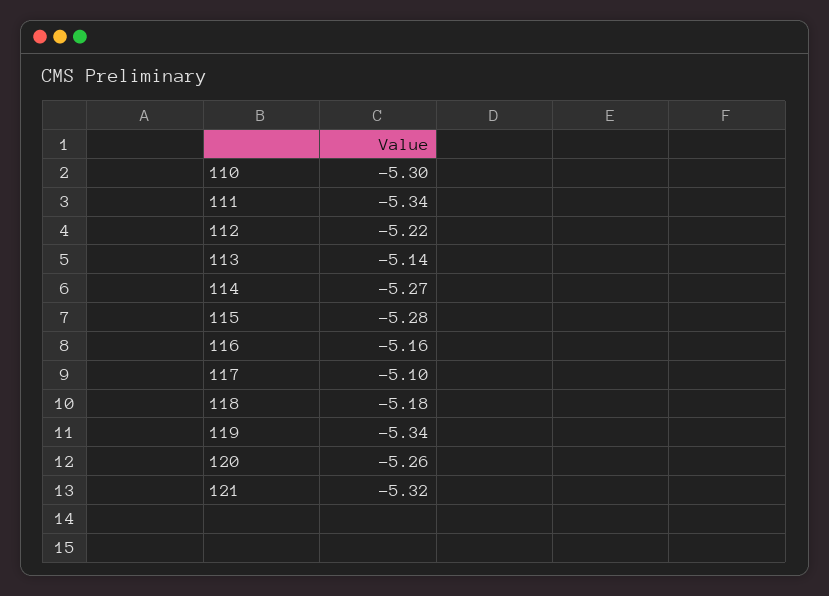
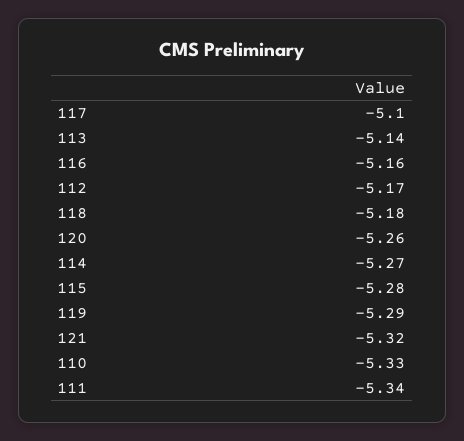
110: -5.3 -> -5.33
112: -5.22 -> -5.17
119: -5.34 -> -5.29

